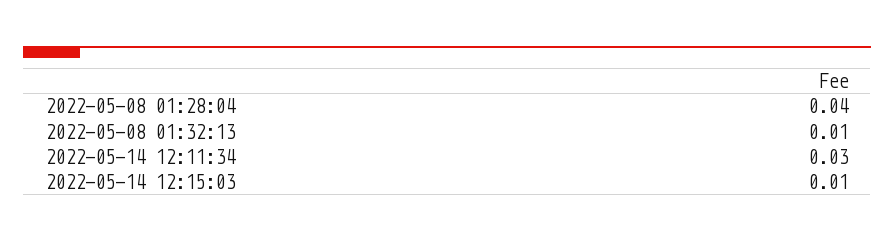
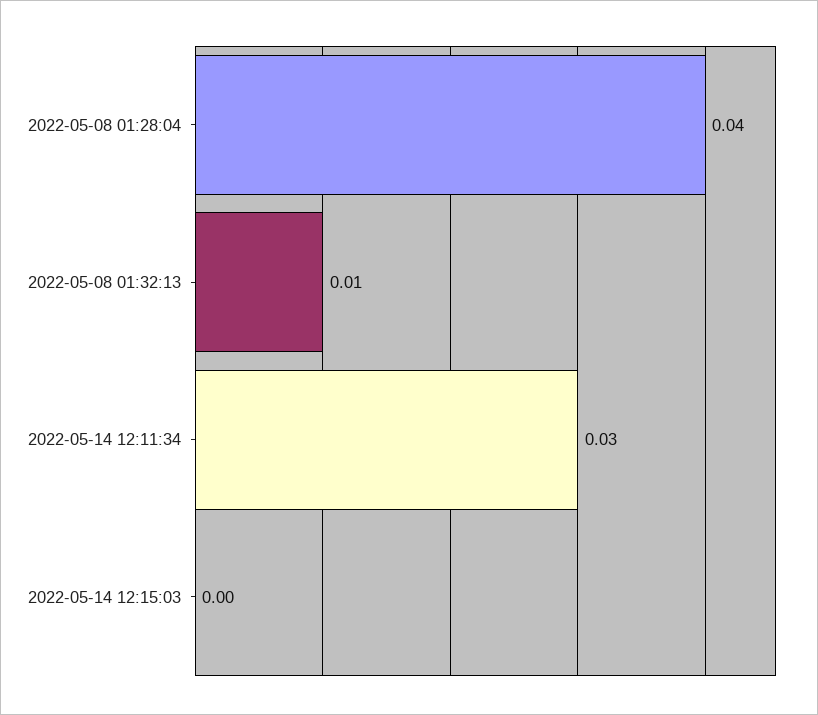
2022-05-14 12:15:03: 0.01 -> 0

